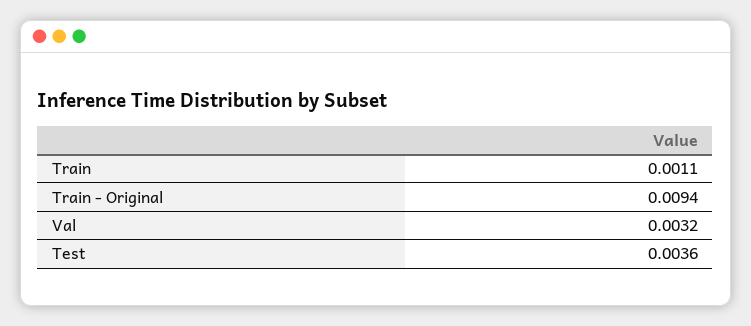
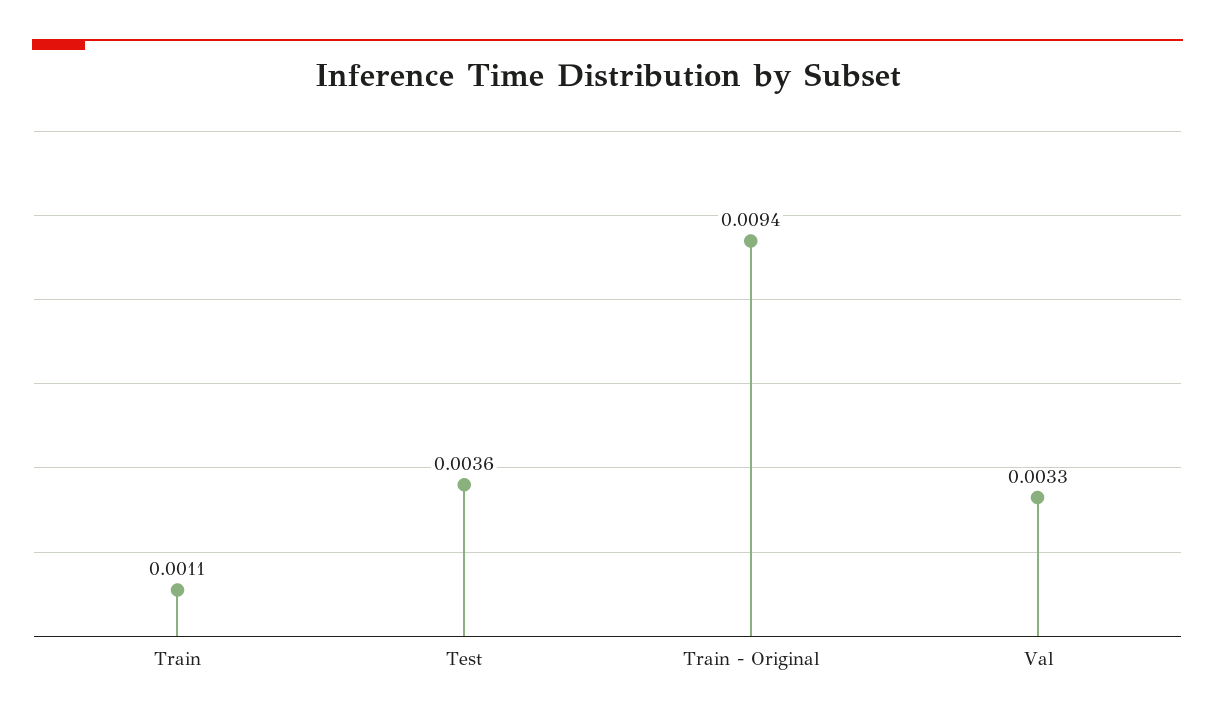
Val: 0.0032 -> 0.0033

